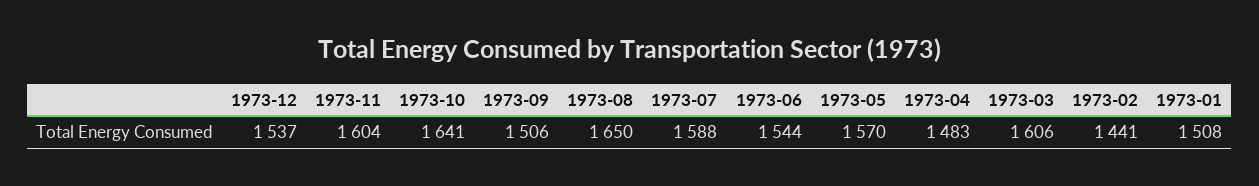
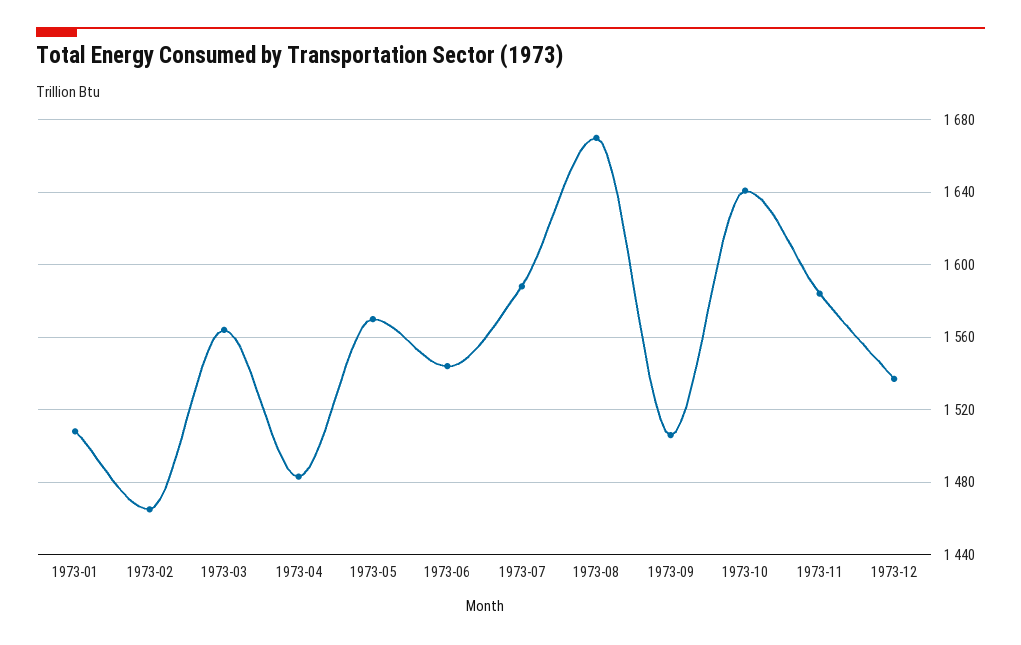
1973-11: 1604 -> 1585
1973-08: 1650 -> 1670
1973-03: 1606 -> 1565
1973-02: 1441 -> 1465

